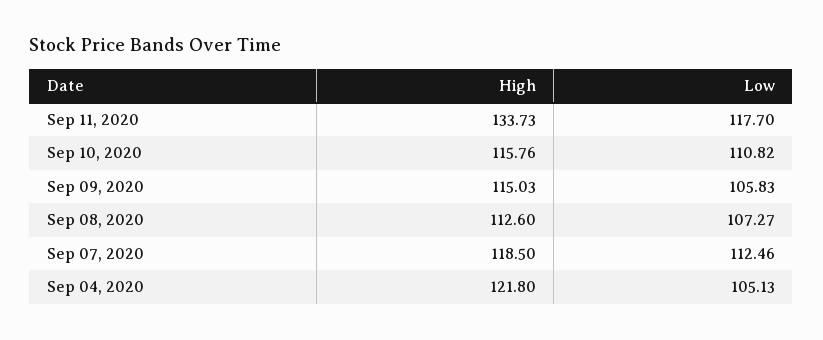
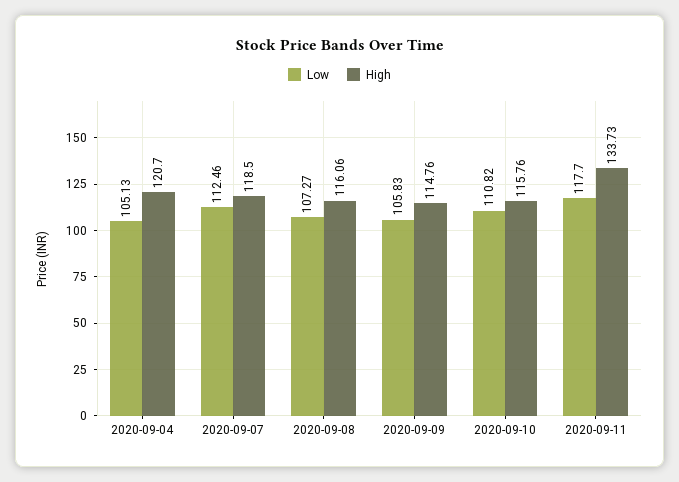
High, Sep 09, 2020: 115.03 -> 114.76
High, Sep 08, 2020: 112.6 -> 116.06
High, Sep 04, 2020: 121.8 -> 120.7

